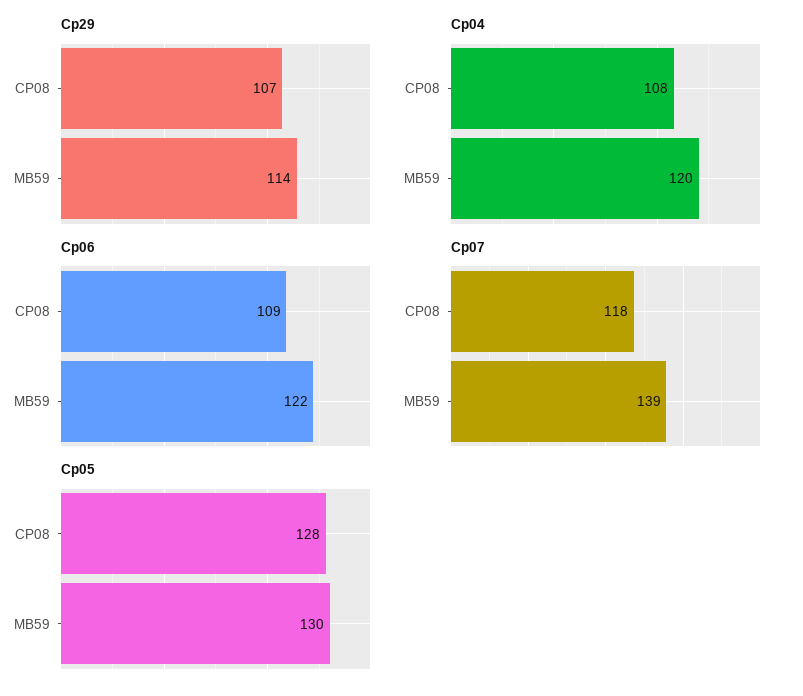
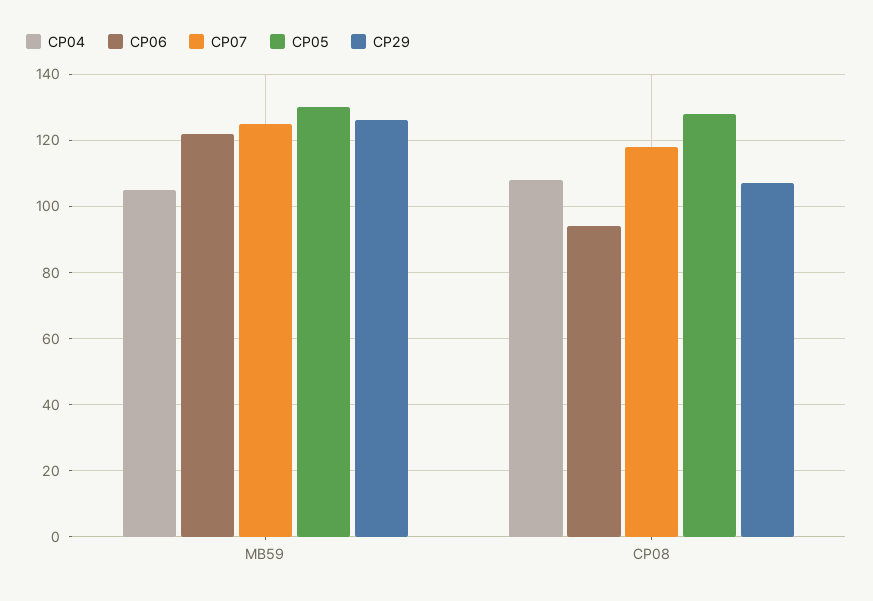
Cp29, MB59: 114 -> 125
Cp04, MB59: 120 -> 105
Cp06, CP08: 109 -> 95
Cp07, MB59: 139 -> 125

